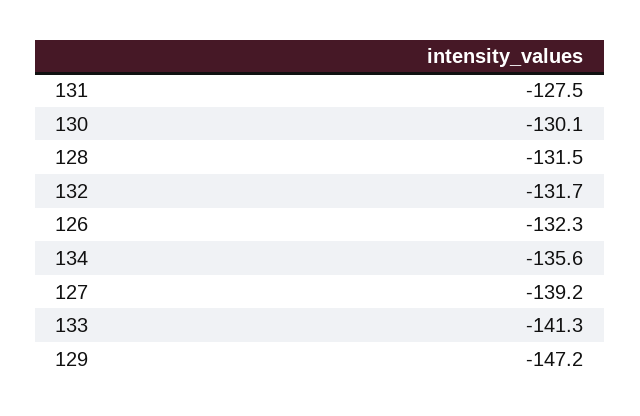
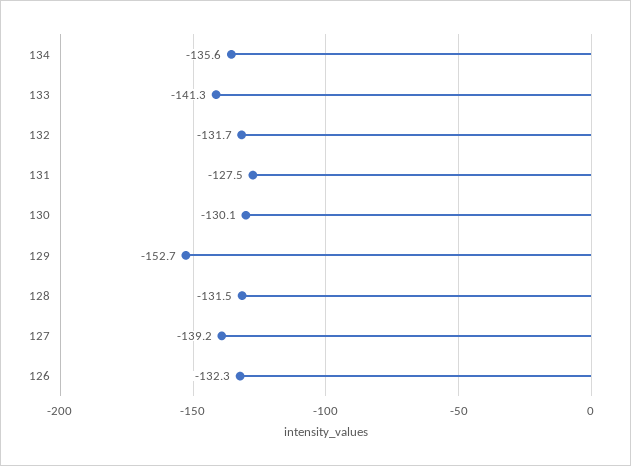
129: -147.2 -> -152.7

